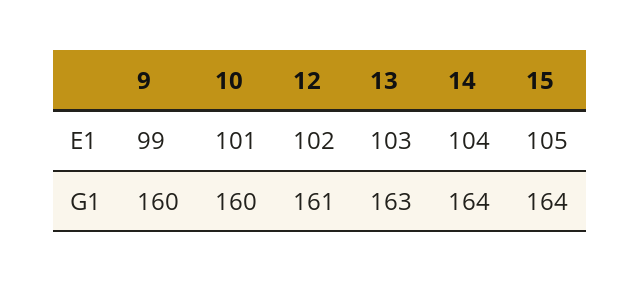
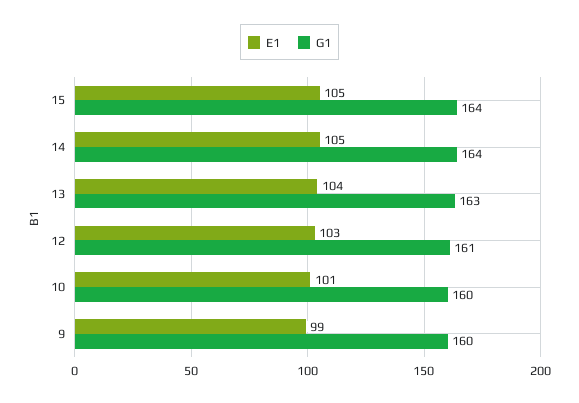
E1, 12: 102 -> 103
E1, 13: 103 -> 104
E1, 14: 104 -> 105

